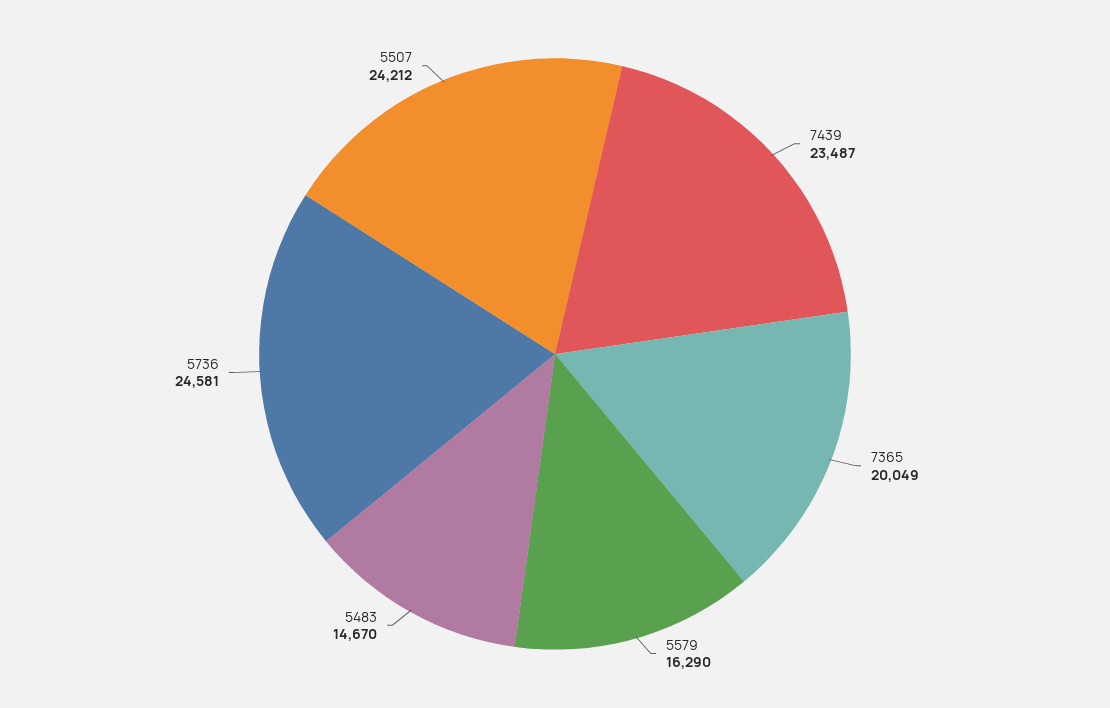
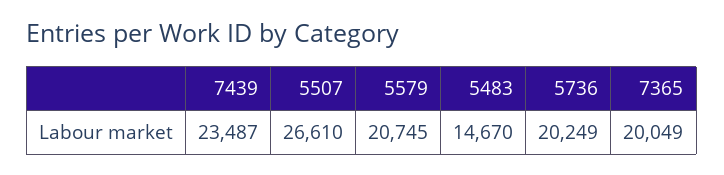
5579: 16290 -> 20745
5736: 24581 -> 20249
5507: 24212 -> 26610

